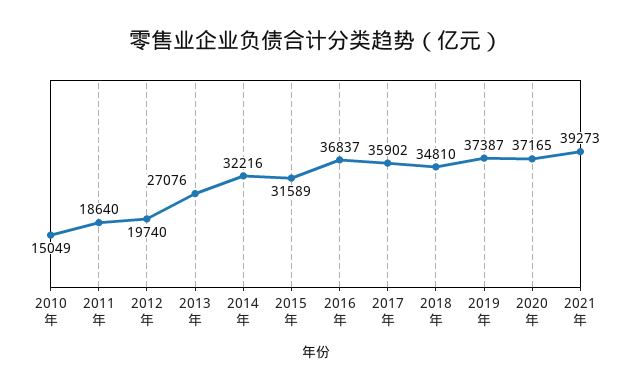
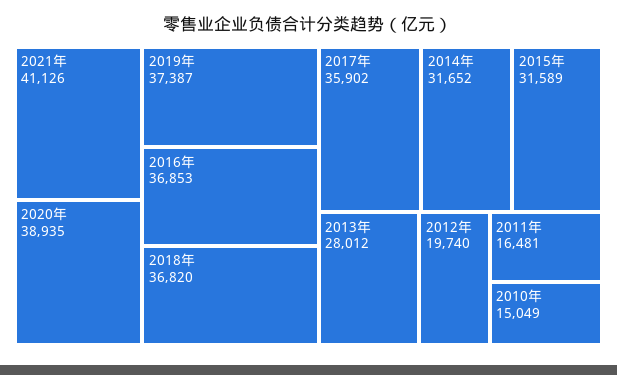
2011年: 18640 -> 16481
2013年: 27076 -> 28012
2014年: 32216 -> 31652
2016年: 36837 -> 36853
2018年: 34810 -> 36820
2020年: 37165 -> 38935
2021年: 39273 -> 41126

